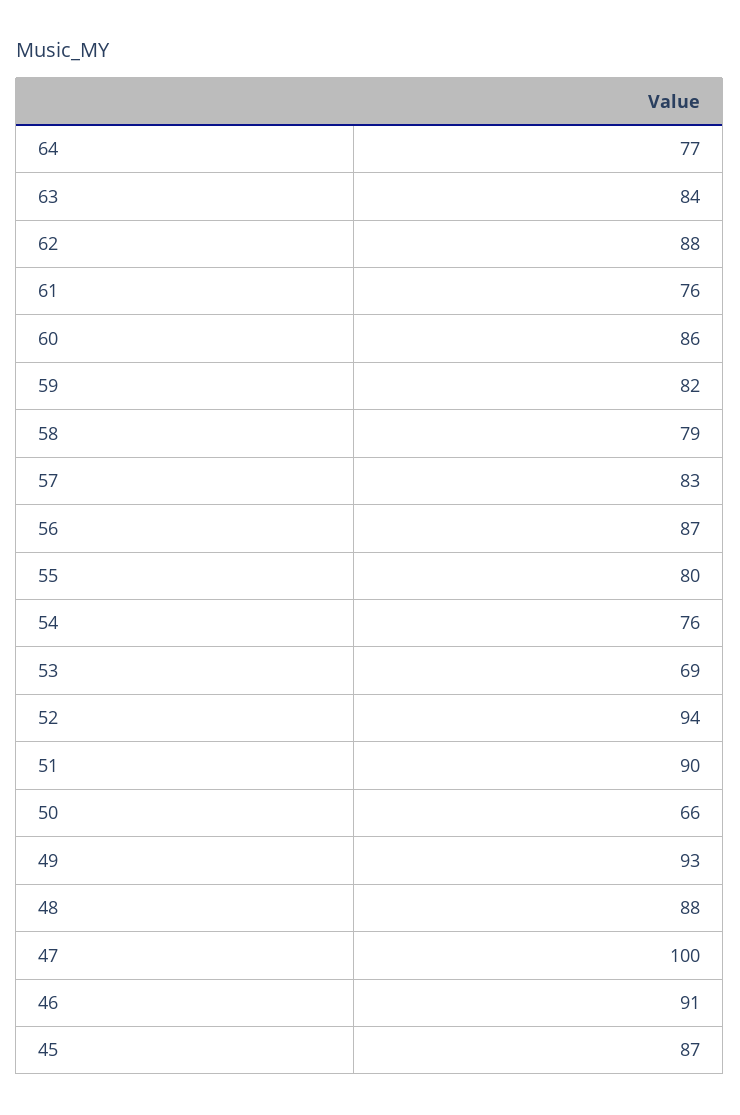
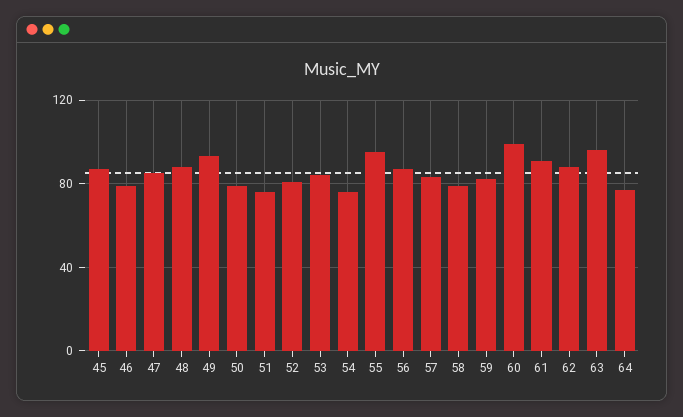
63: 84 -> 95
61: 76 -> 90
60: 86 -> 100
55: 80 -> 95
53: 69 -> 85
52: 94 -> 80
51: 90 -> 75
50: 66 -> 80
47: 100 -> 85
46: 91 -> 80

